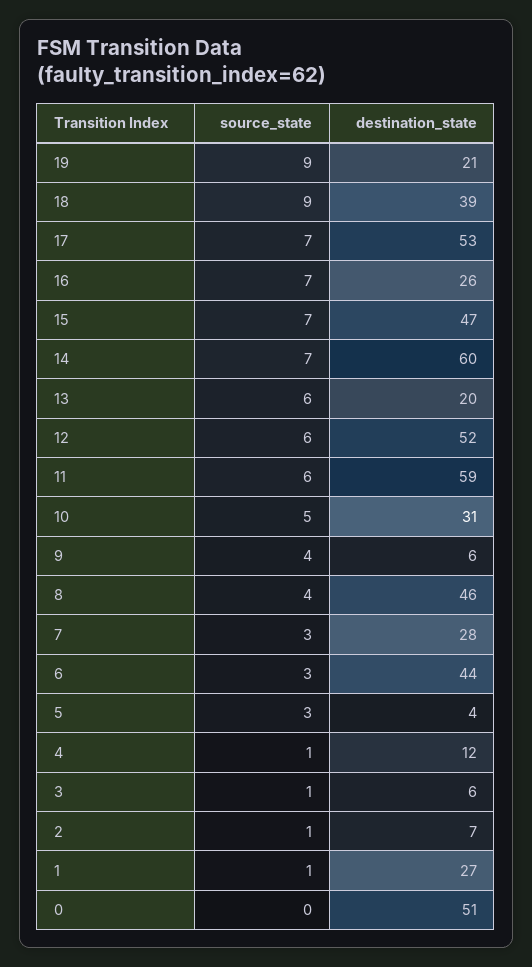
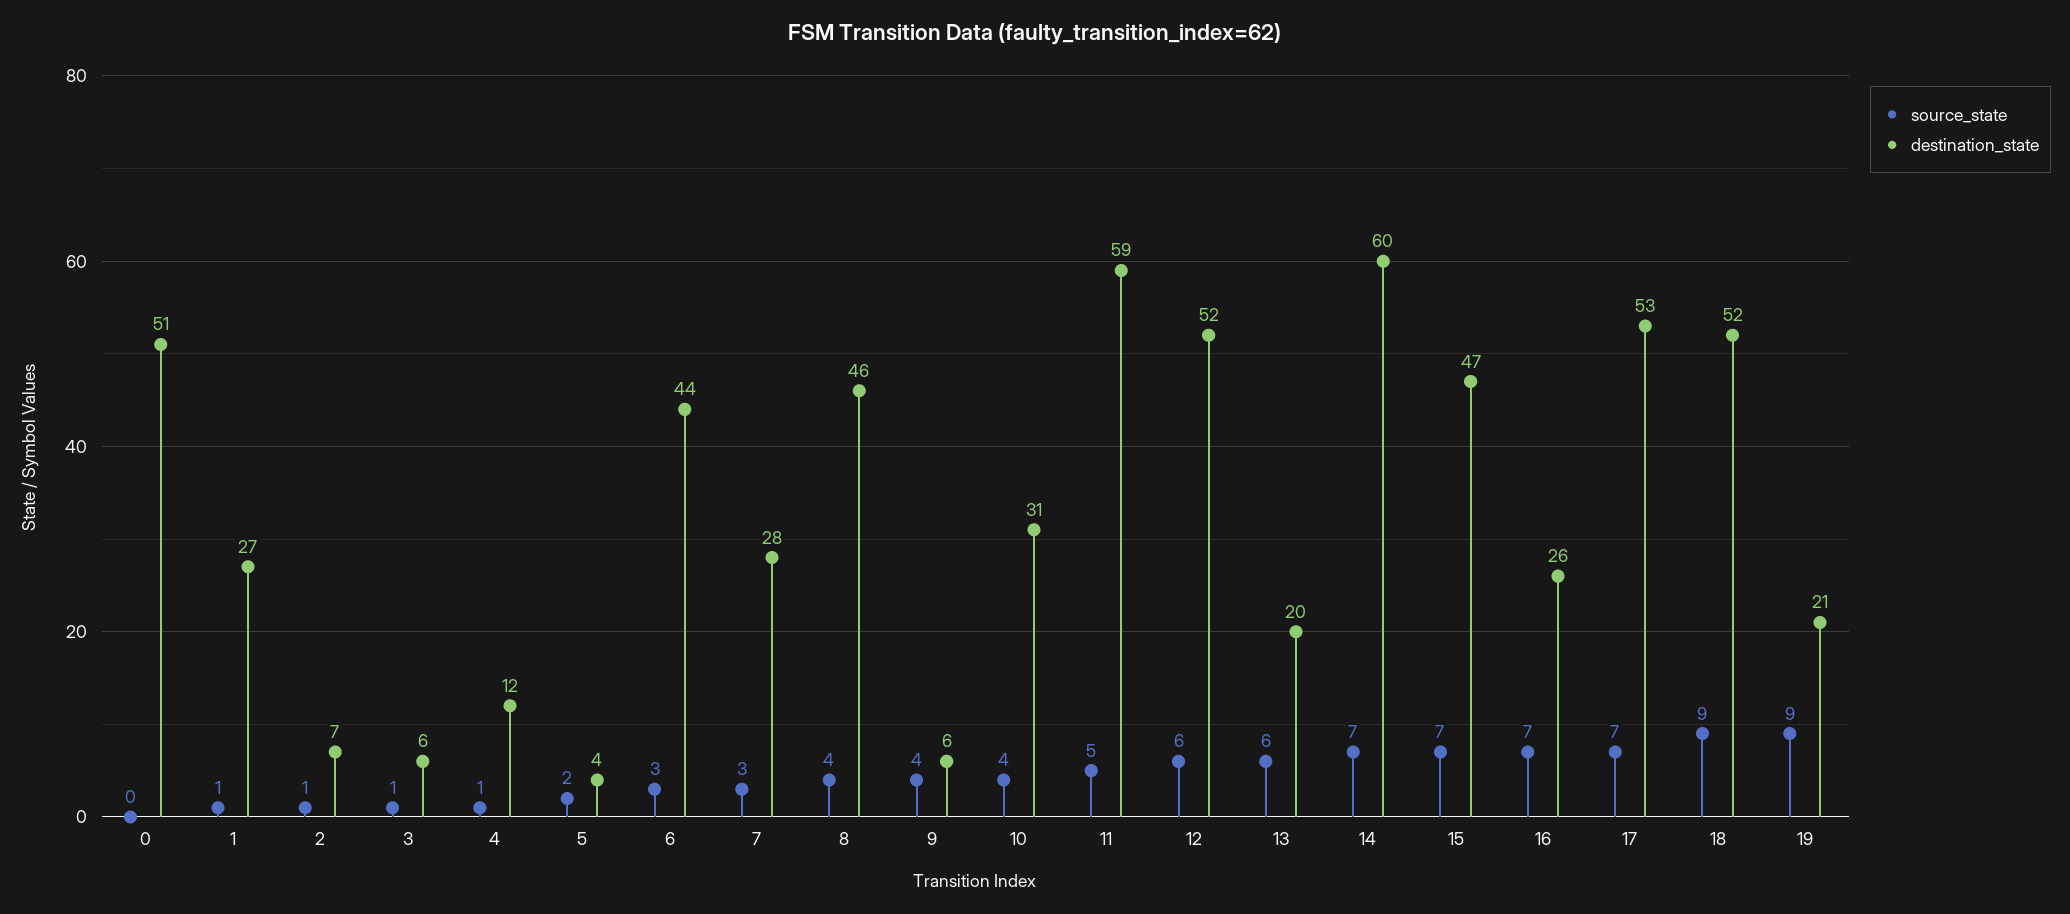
destination_state, 18: 39 -> 52
source_state, 11: 6 -> 5
source_state, 10: 5 -> 4
source_state, 5: 3 -> 2

